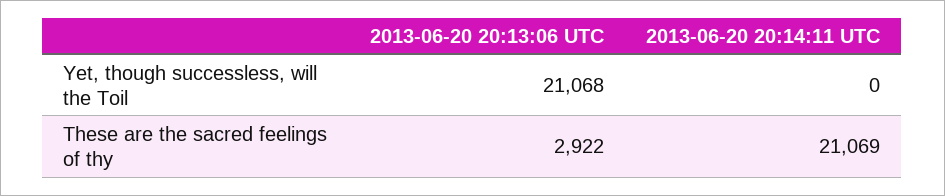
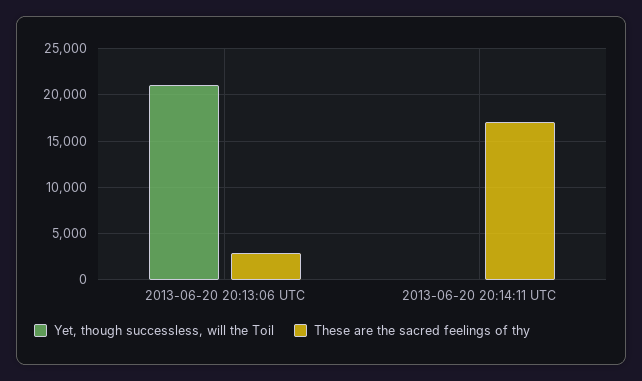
These are the sacred feelings of thy, 2013-06-20 20:14:11 UTC: 21069 -> 17000

